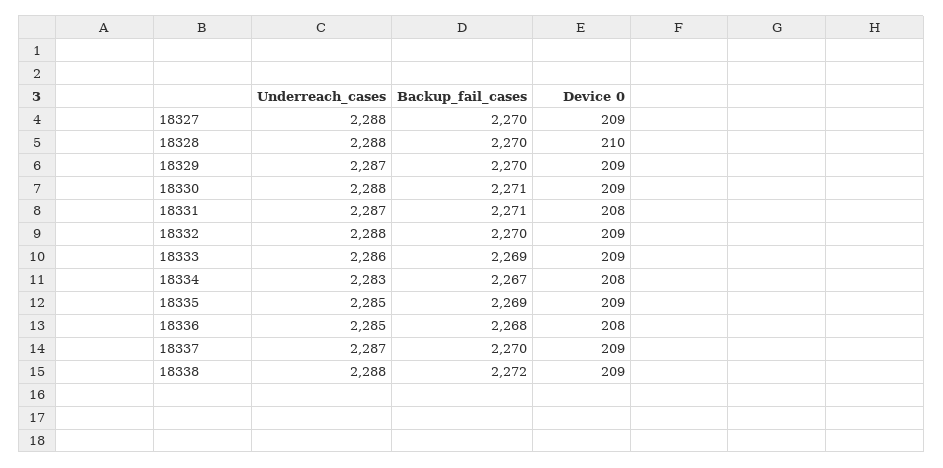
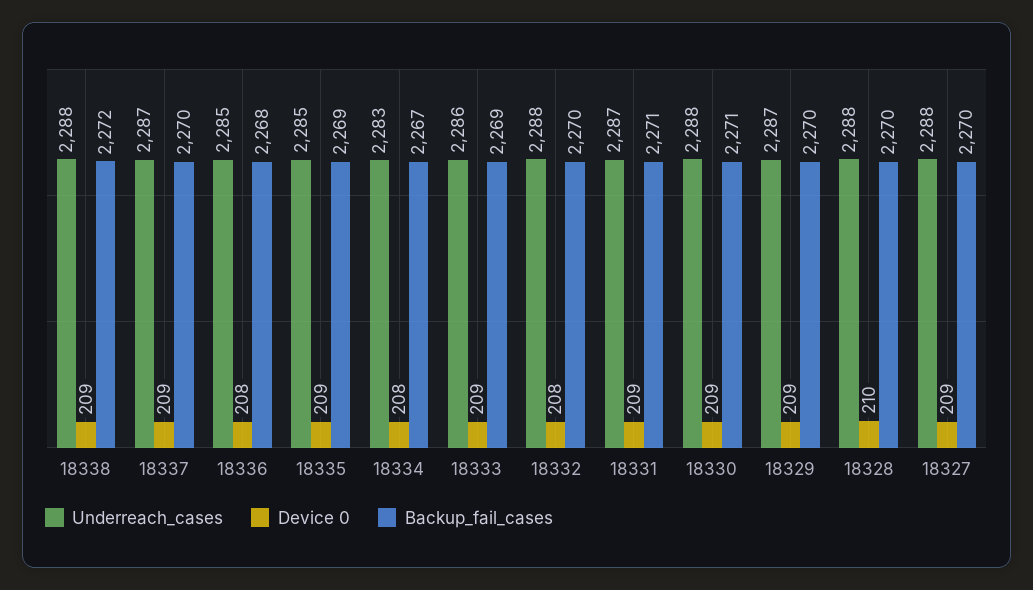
Device 0, 18331: 208 -> 209
Device 0, 18332: 209 -> 208

